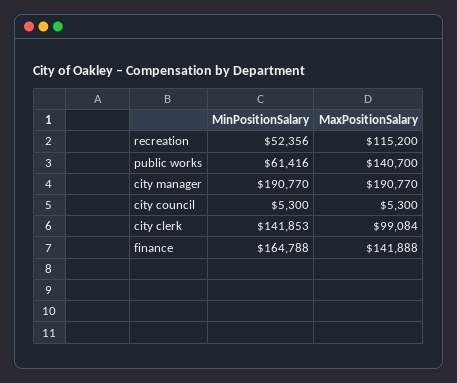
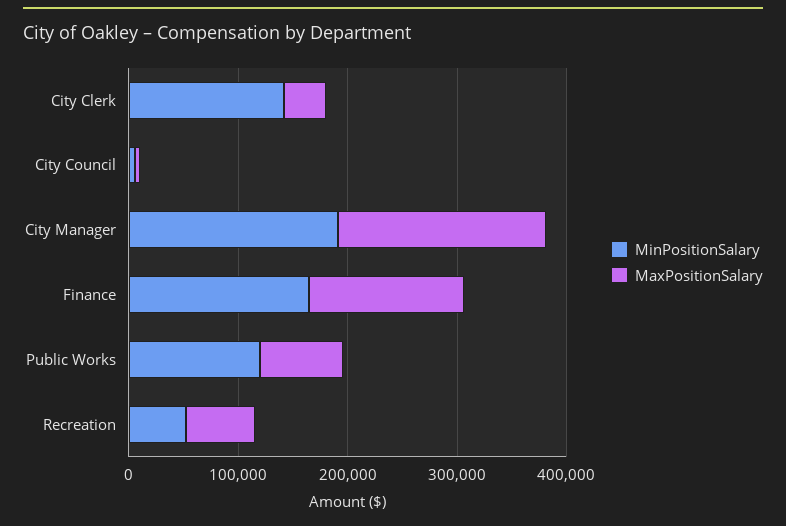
MaxPositionSalary, recreation: 115200 -> 60000
MinPositionSalary, public works: 61416 -> 120000
MaxPositionSalary, public works: 140700 -> 80000
MaxPositionSalary, city clerk: 99084 -> 40000

